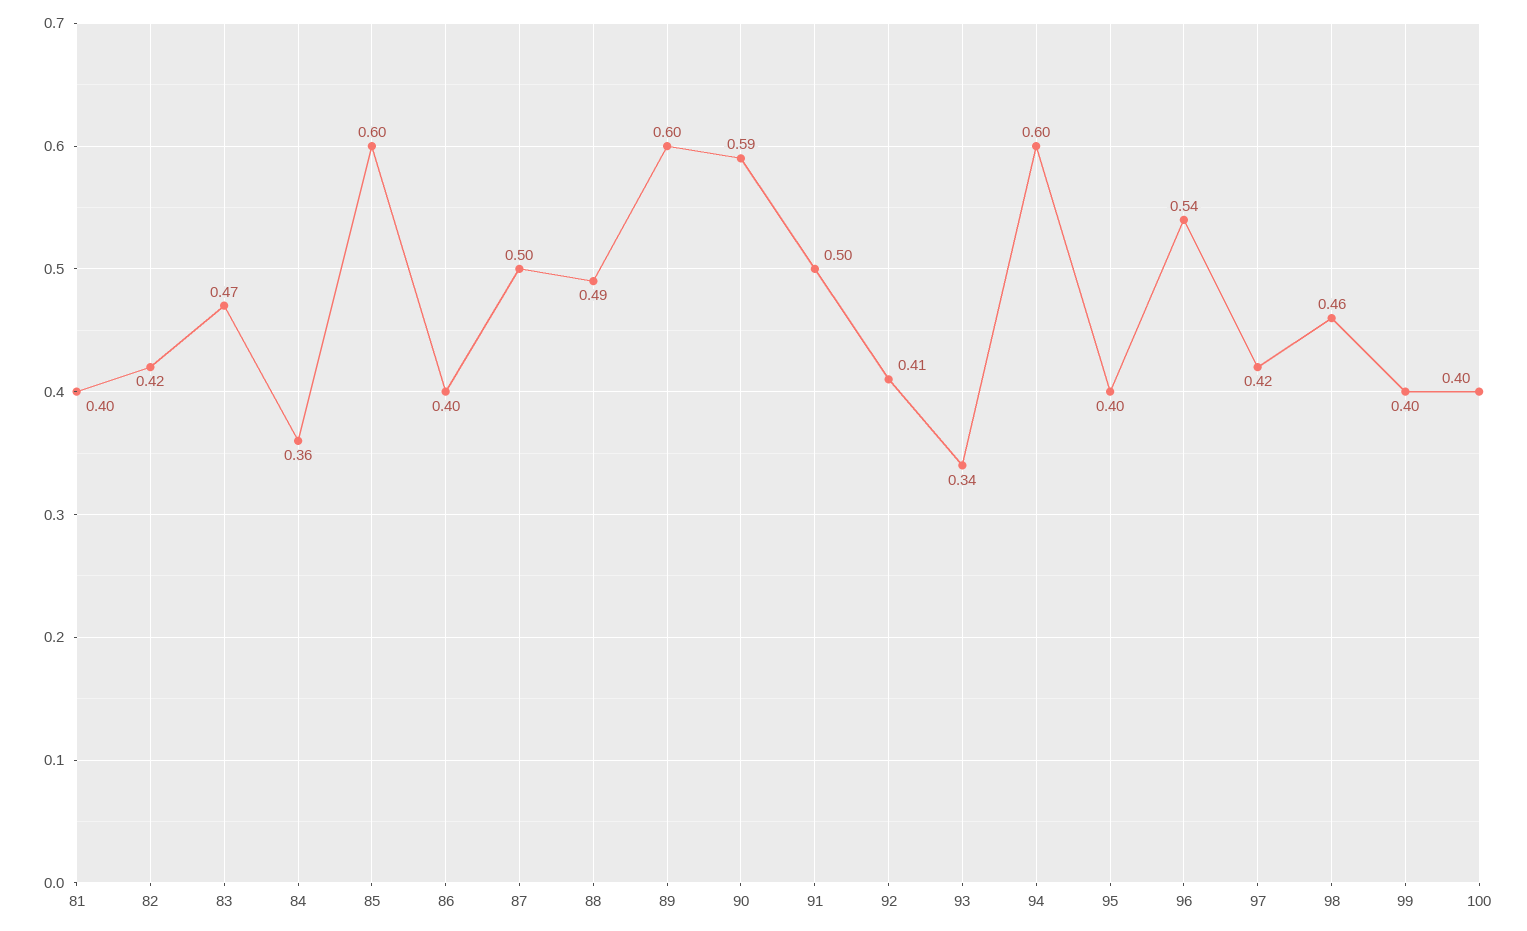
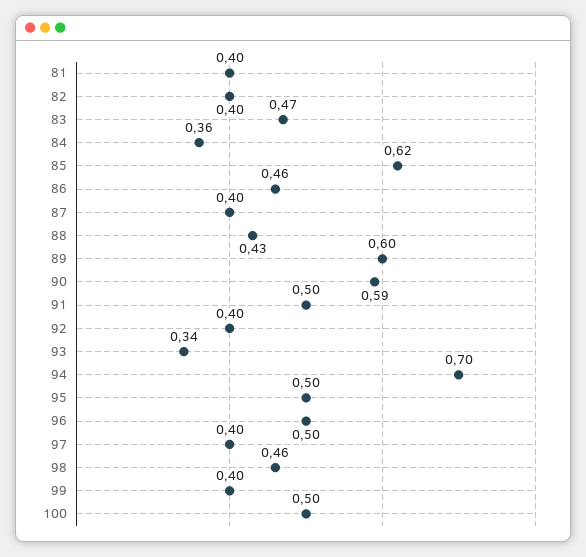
82: 0.42 -> 0.4
85: 0.6 -> 0.62
86: 0.4 -> 0.46
87: 0.5 -> 0.4
88: 0.49 -> 0.43
92: 0.41 -> 0.4
94: 0.6 -> 0.7
95: 0.4 -> 0.5
96: 0.54 -> 0.5
97: 0.42 -> 0.4
100: 0.4 -> 0.5

